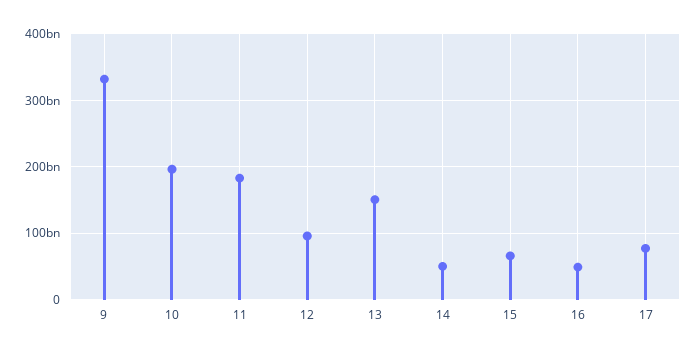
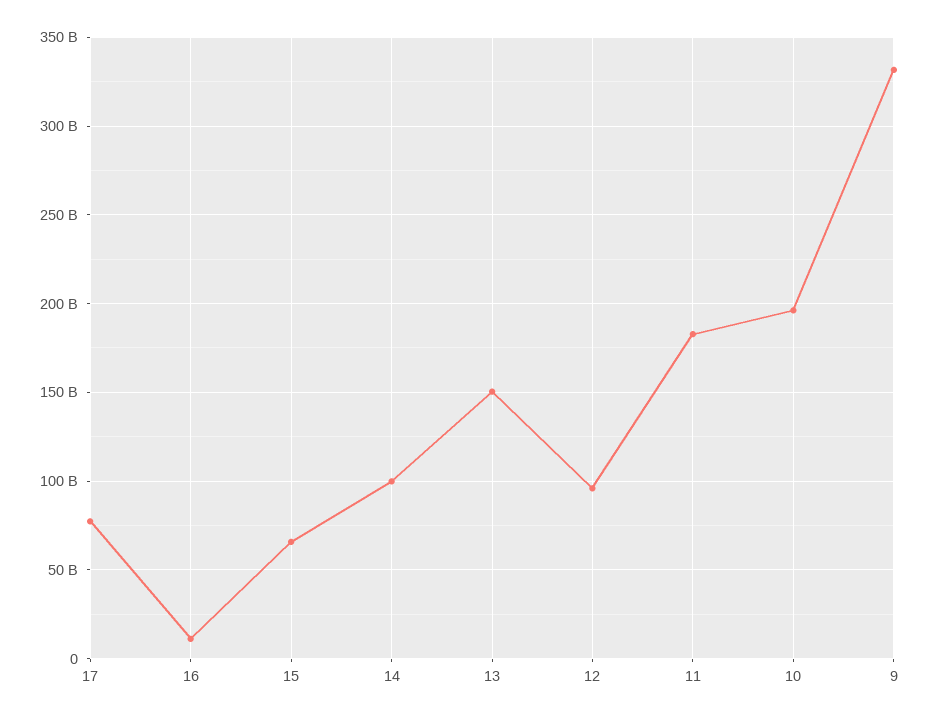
14: 50000000000 -> 100000000000
16: 50000000000 -> 10000000000

